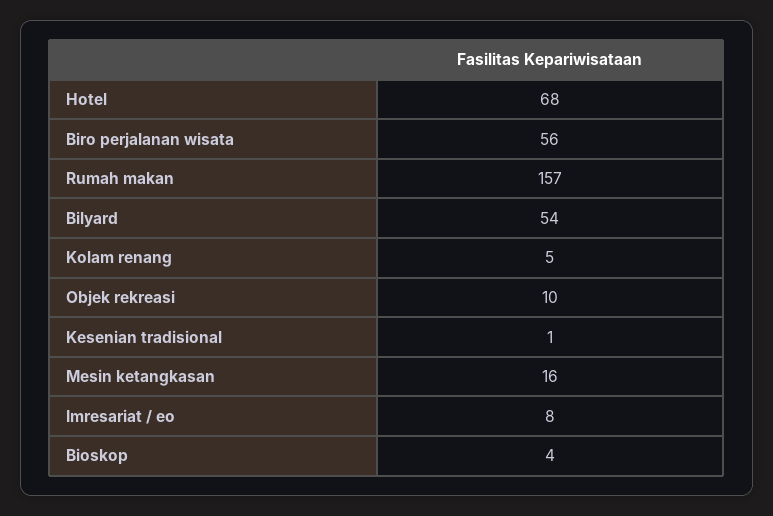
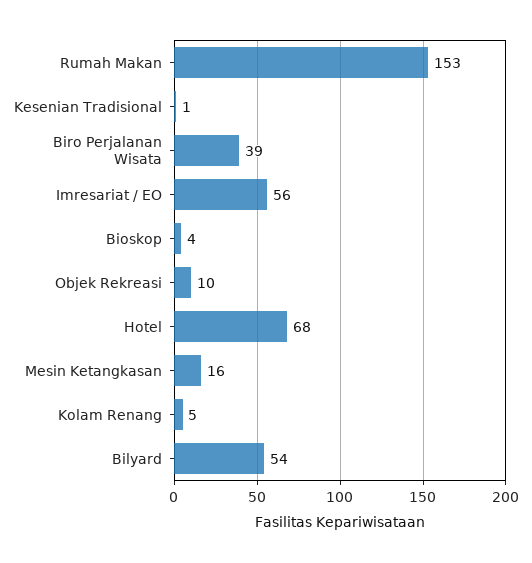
Biro perjalanan wisata: 56 -> 39
Rumah makan: 157 -> 153
Imresariat / eo: 8 -> 56

